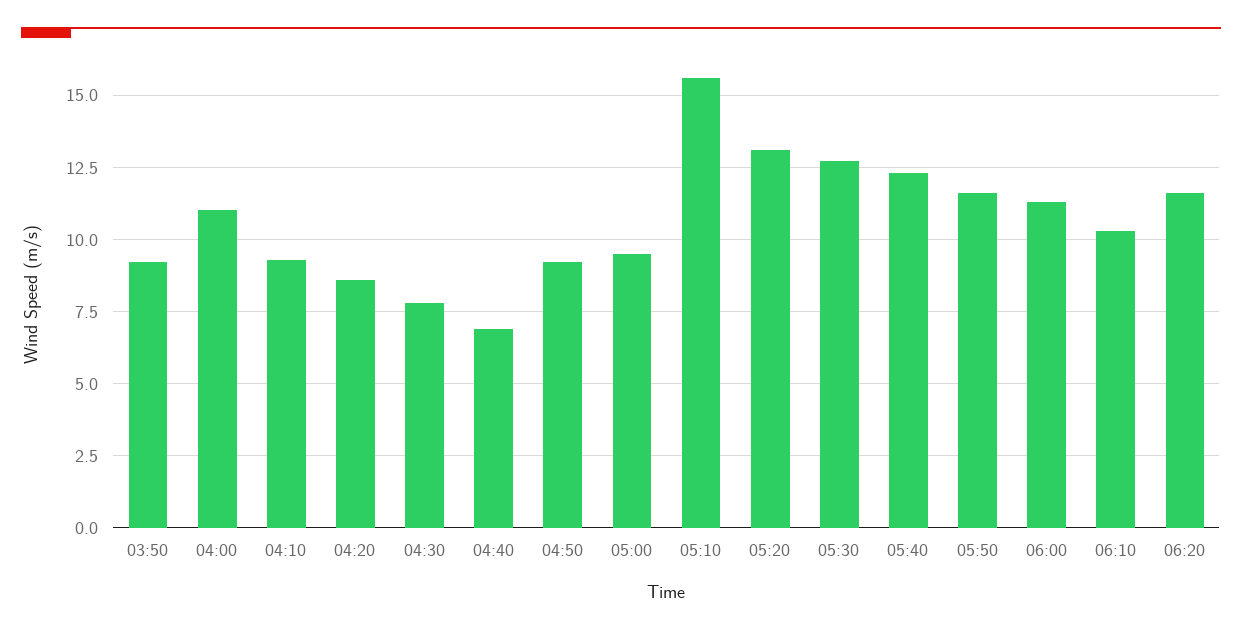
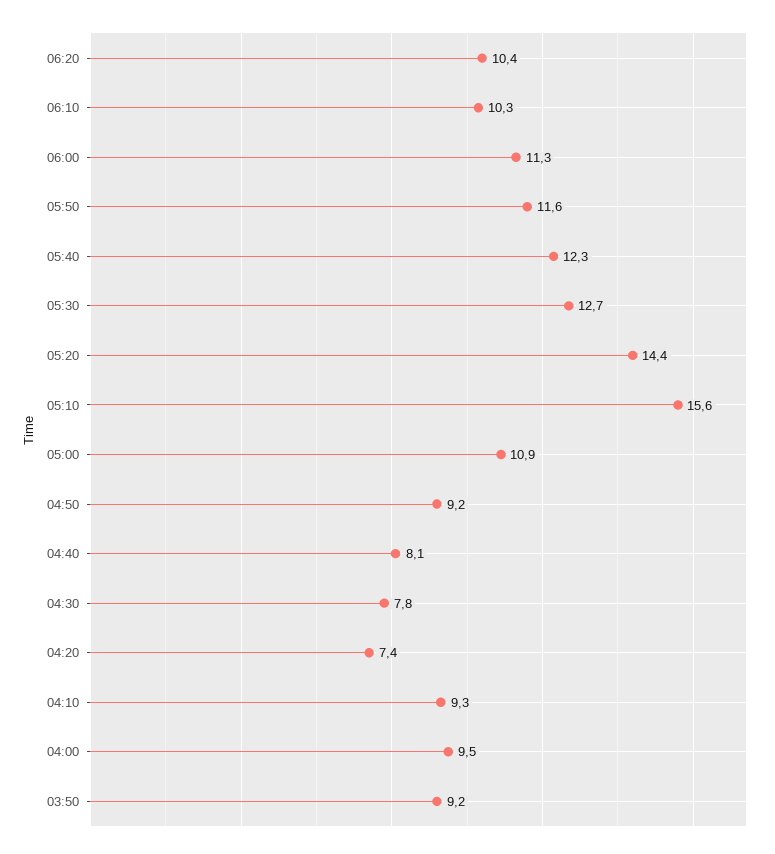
04:00: 11 -> 9.5
04:20: 8.5 -> 7.4
04:40: 7 -> 8.1
05:00: 9.5 -> 10.9
05:20: 13 -> 14.4
06:20: 11.5 -> 10.4

